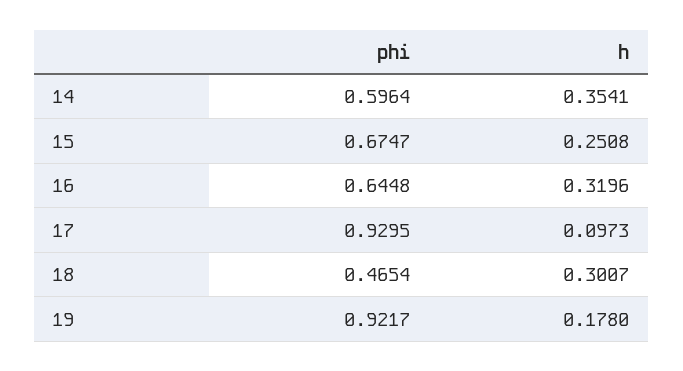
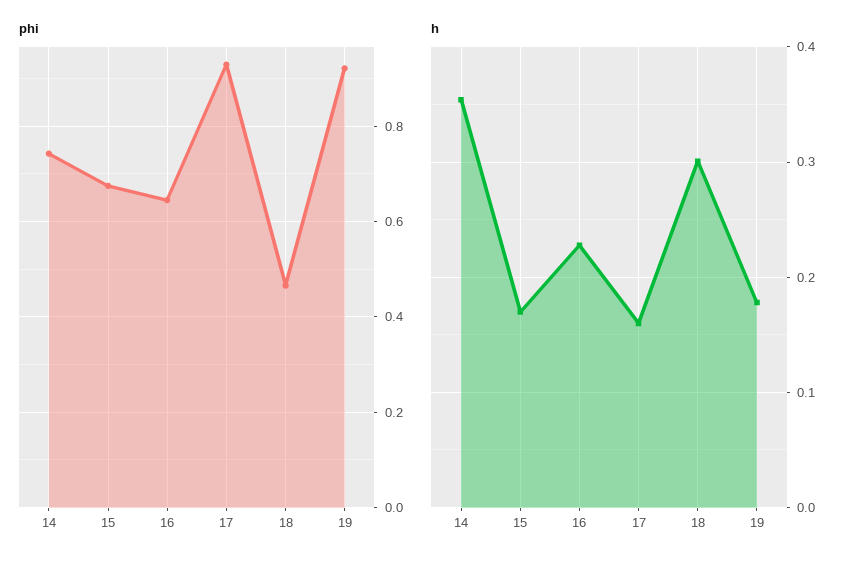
phi, 14: 0.5964 -> 0.74
h, 15: 0.2508 -> 0.17
h, 16: 0.3196 -> 0.23
h, 17: 0.0973 -> 0.16

